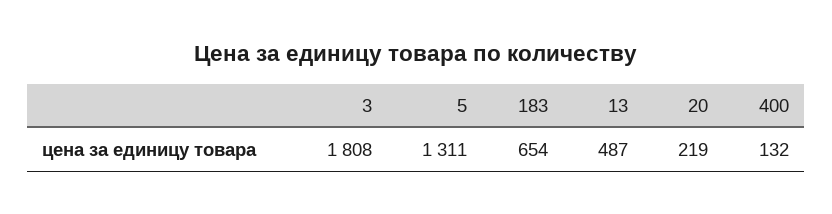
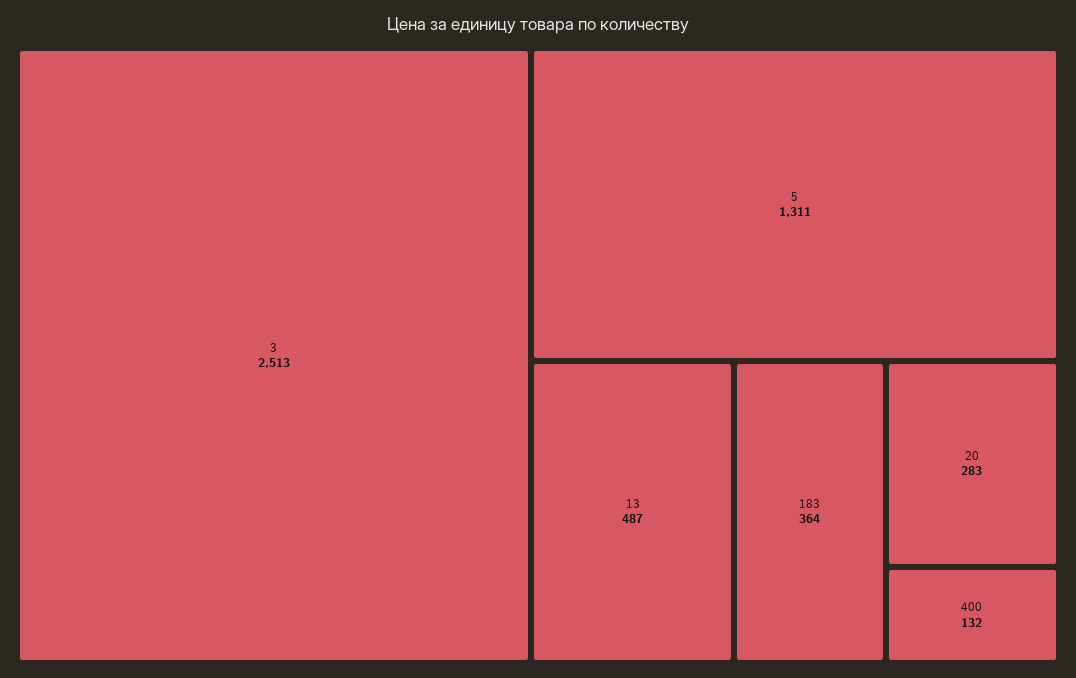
3: 1808 -> 2513
183: 654 -> 364
20: 219 -> 283

